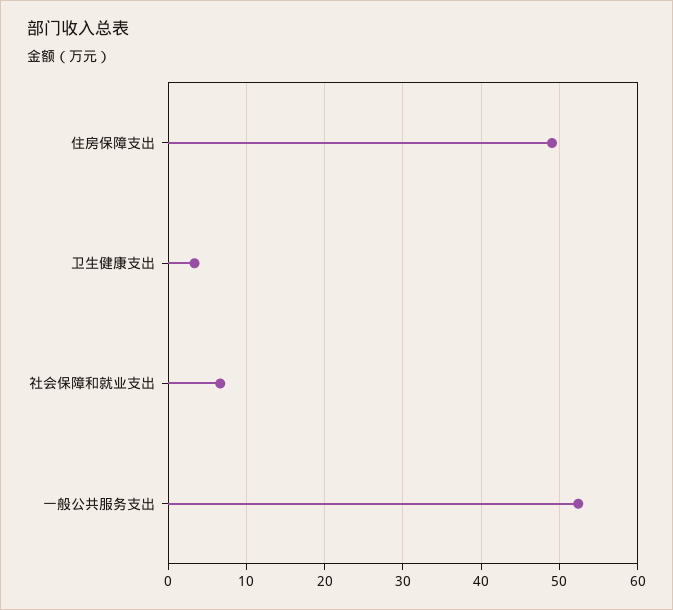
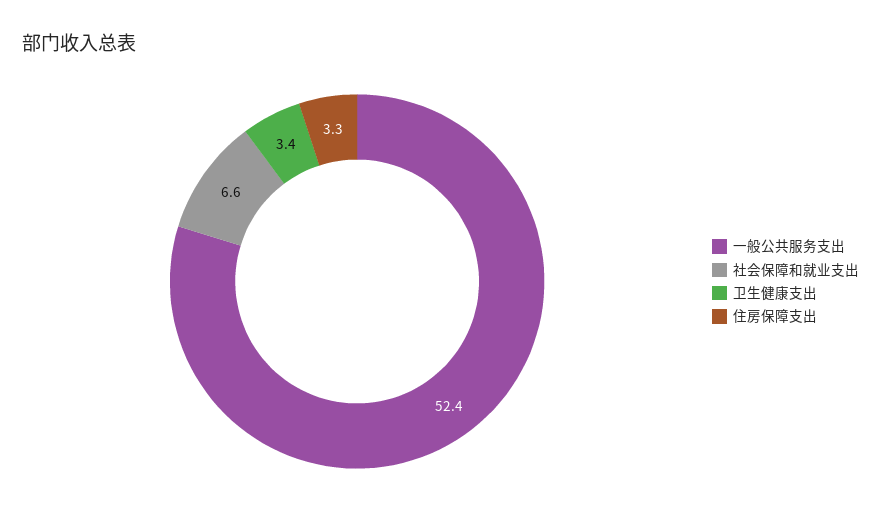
住房保障支出: 49 -> 3.3

